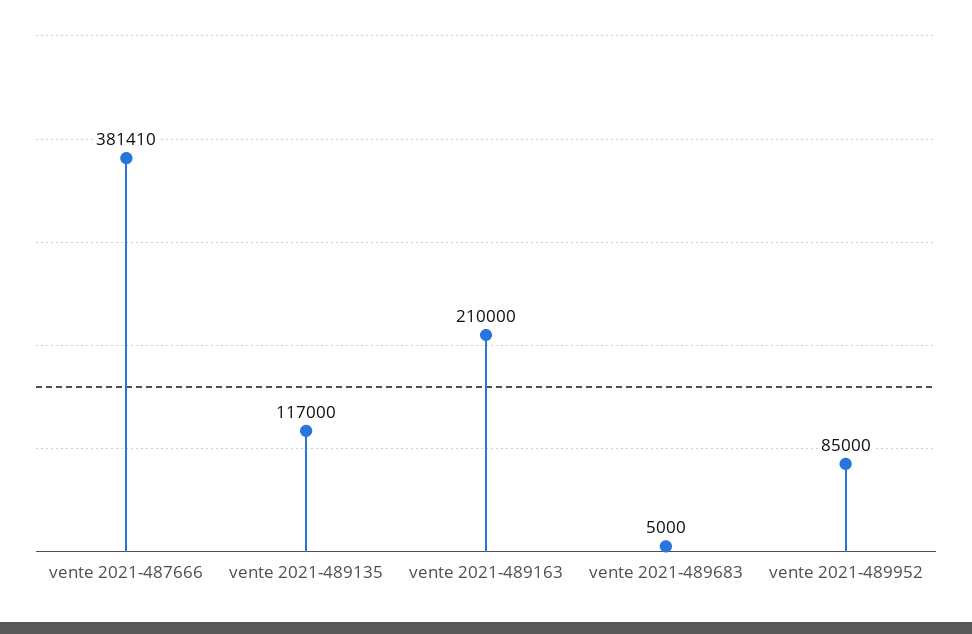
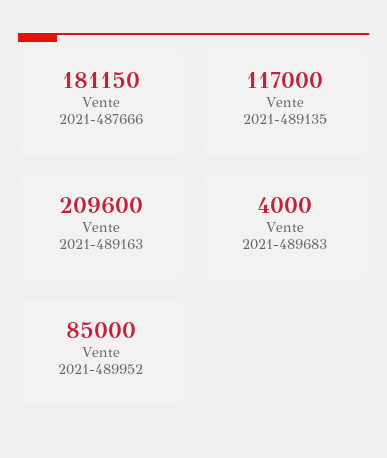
vente 2021-487666: 381410 -> 181150
vente 2021-489163: 210000 -> 209600
vente 2021-489683: 5000 -> 4000

